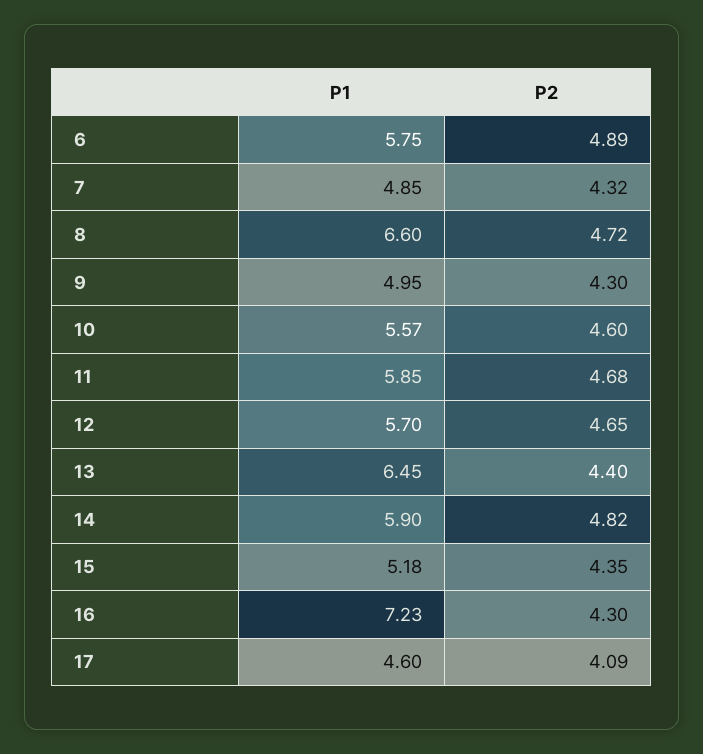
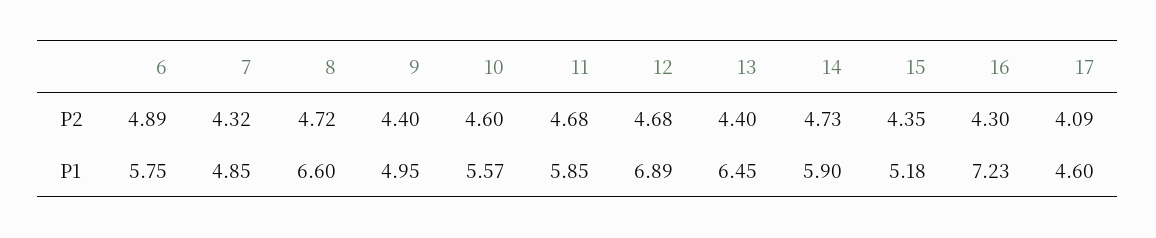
P2, 9: 4.3 -> 4.4
P1, 12: 5.7 -> 6.89
P2, 12: 4.65 -> 4.68
P2, 14: 4.82 -> 4.73

